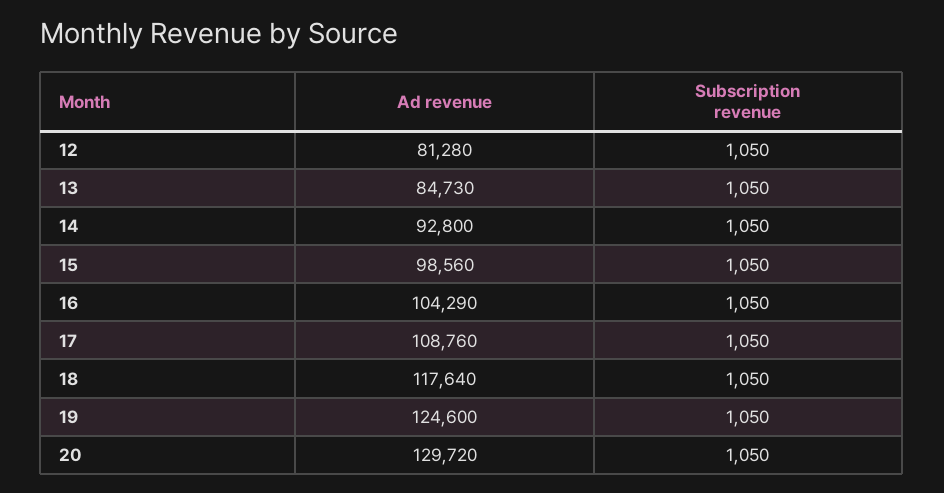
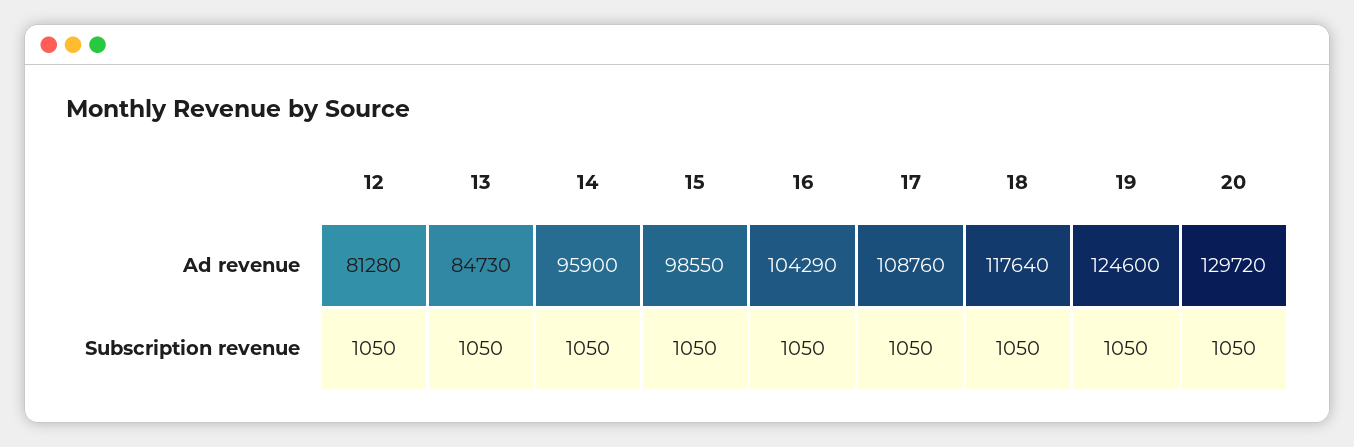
Ad revenue, 14: 92800 -> 95900
Ad revenue, 15: 98560 -> 98550

